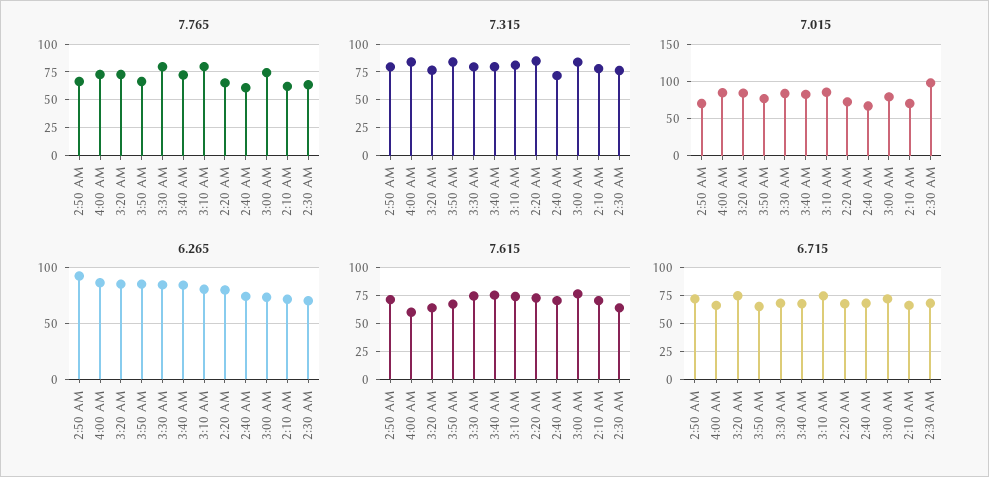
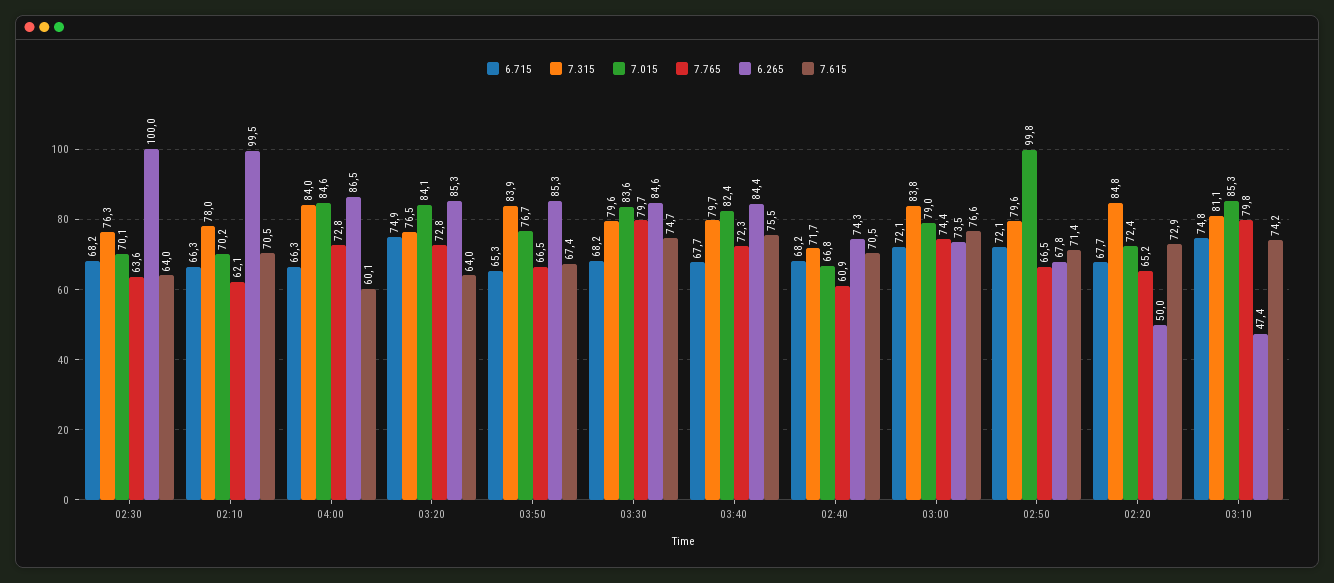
7.015, 2:50 AM: 70 -> 99.8
7.015, 2:30 AM: 100 -> 70.1
6.265, 2:50 AM: 90 -> 67.8
6.265, 3:10 AM: 80 -> 47.4
6.265, 2:20 AM: 80 -> 50
6.265, 2:10 AM: 70 -> 99.5
6.265, 2:30 AM: 70 -> 100

